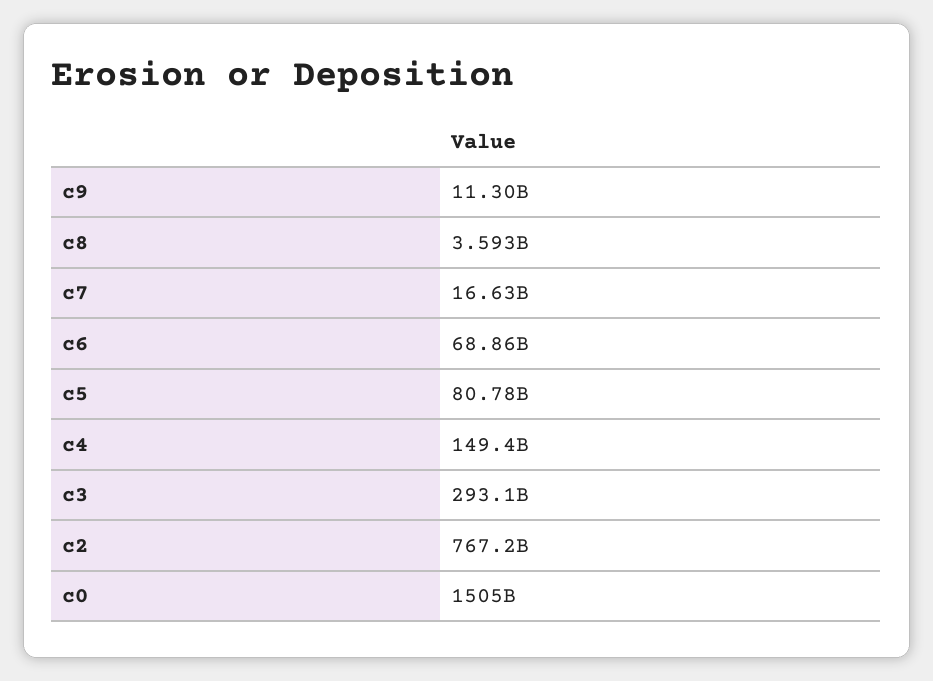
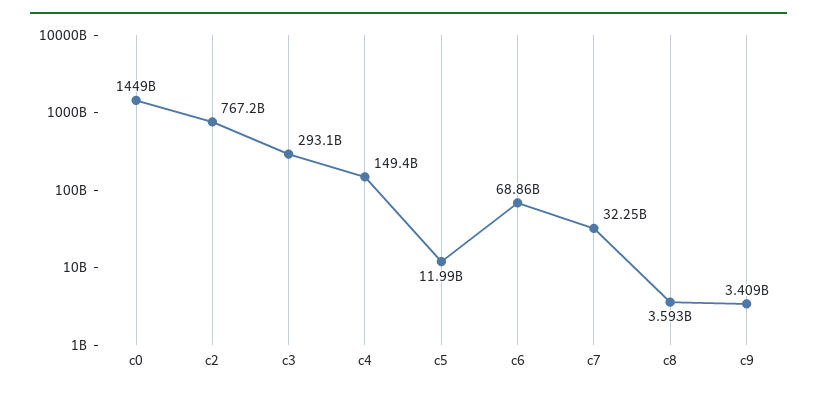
c9: 11300000000 -> 3409000000
c7: 16630000000 -> 32250000000
c5: 80780000000 -> 11990000000
c0: 1505000000000 -> 1449000000000

